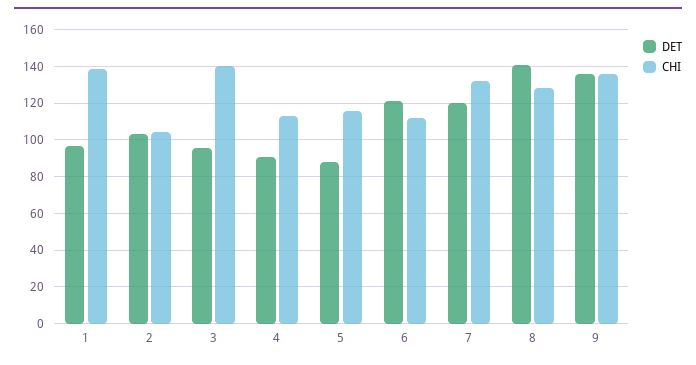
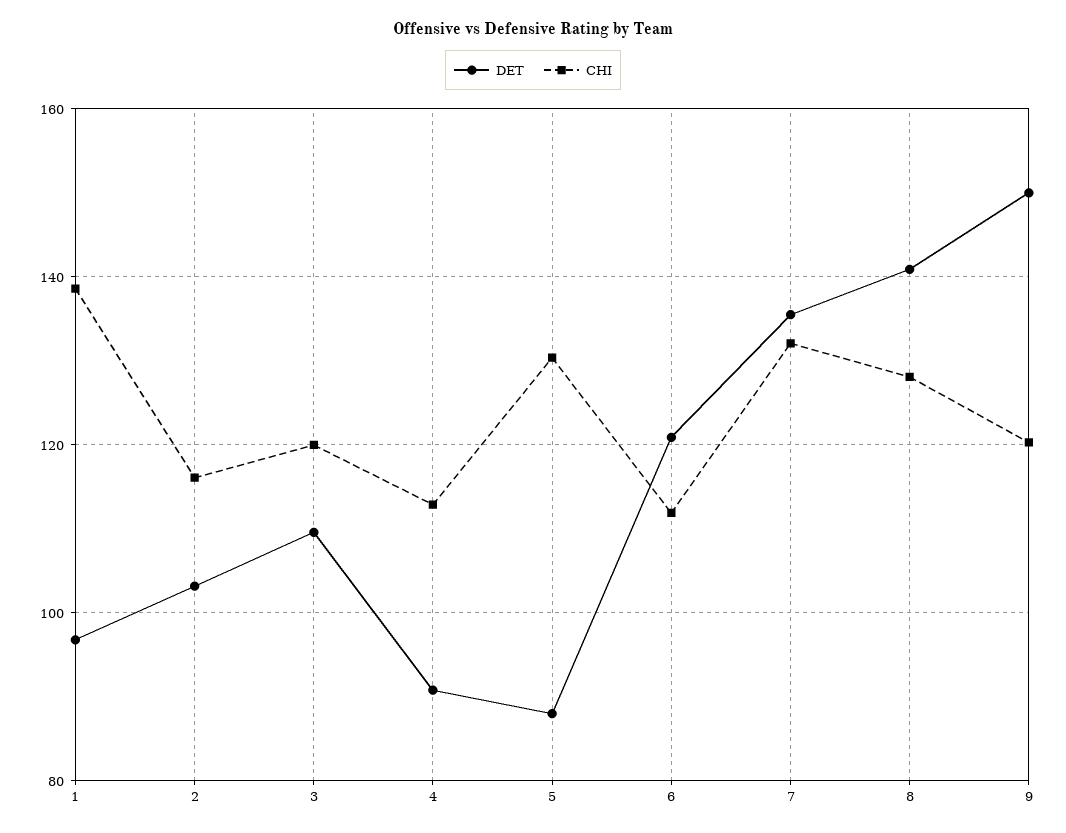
CHI, 2: 105 -> 116
DET, 3: 95 -> 110
CHI, 3: 140 -> 120
CHI, 5: 115 -> 130
DET, 7: 120 -> 136
DET, 9: 135 -> 150
CHI, 9: 135 -> 120

